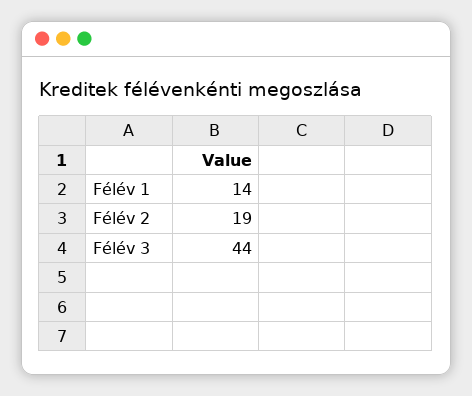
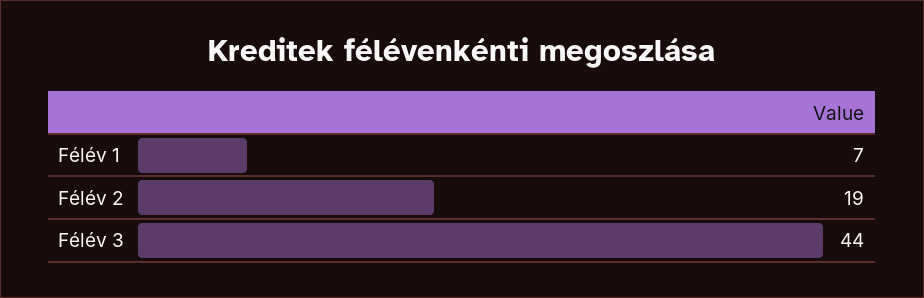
Félév 1: 14 -> 7

